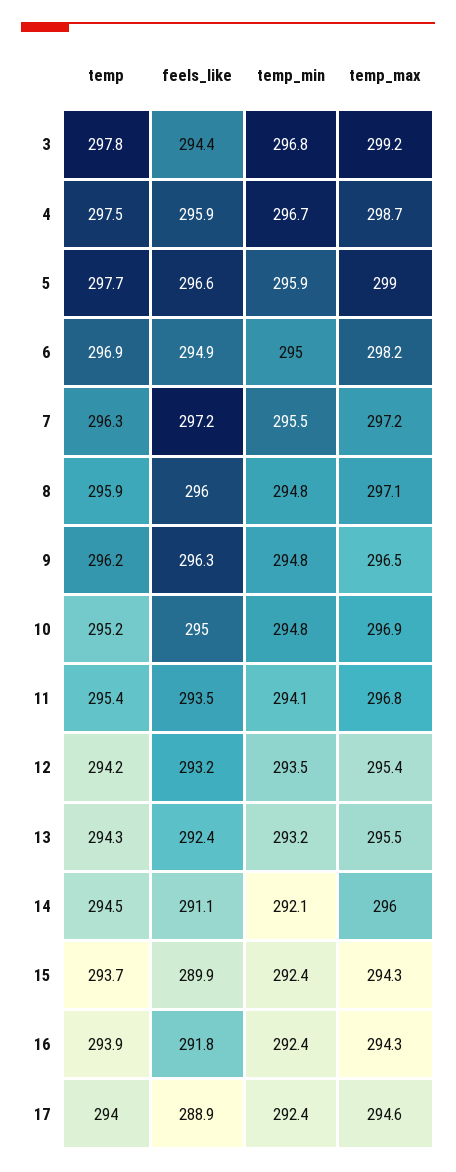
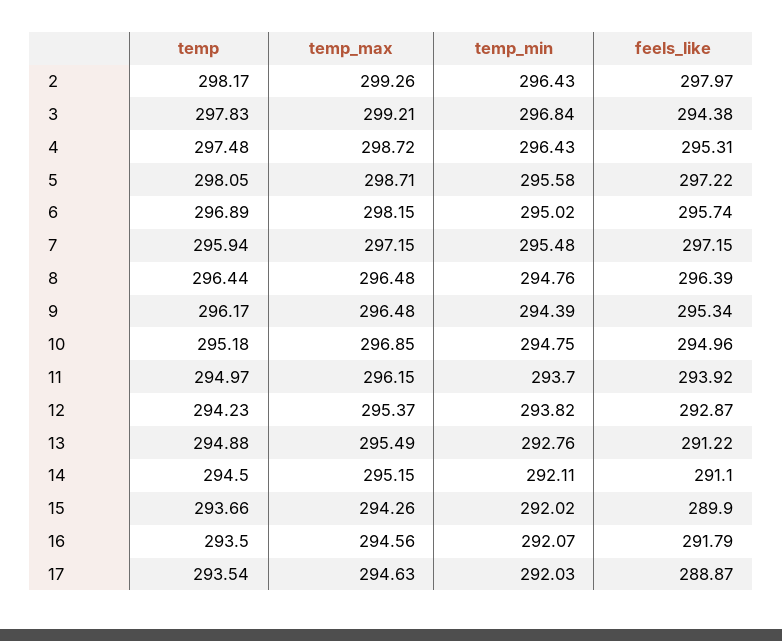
feels_like, 4: 295.9 -> 295.31
temp_min, 4: 296.7 -> 296.43
temp, 5: 297.7 -> 298.05
feels_like, 5: 296.6 -> 297.22
temp_min, 5: 295.9 -> 295.58
temp_max, 5: 299 -> 298.71
feels_like, 6: 294.9 -> 295.74
temp, 7: 296.3 -> 295.94
temp, 8: 295.9 -> 296.44
feels_like, 8: 296 -> 296.39
temp_max, 8: 297.1 -> 296.48
feels_like, 9: 296.3 -> 295.34
temp_min, 9: 294.8 -> 294.39
temp, 11: 295.4 -> 294.97
feels_like, 11: 293.5 -> 293.92
temp_min, 11: 294.1 -> 293.7
temp_max, 11: 296.8 -> 296.15
feels_like, 12: 293.2 -> 292.87
temp_min, 12: 293.5 -> 293.82
temp, 13: 294.3 -> 294.88
feels_like, 13: 292.4 -> 291.22
temp_min, 13: 293.2 -> 292.76
temp_max, 14: 296 -> 295.15
temp_min, 15: 292.4 -> 292.02
temp, 16: 293.9 -> 293.5
temp_min, 16: 292.4 -> 292.07
temp_max, 16: 294.3 -> 294.56
temp, 17: 294 -> 293.54
temp_min, 17: 292.4 -> 292.03
temp, 2: none -> 298.17
temp_max, 2: none -> 299.26
temp_min, 2: none -> 296.43
feels_like, 2: none -> 297.97

